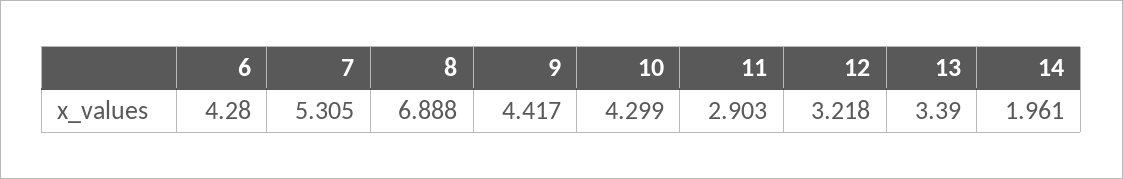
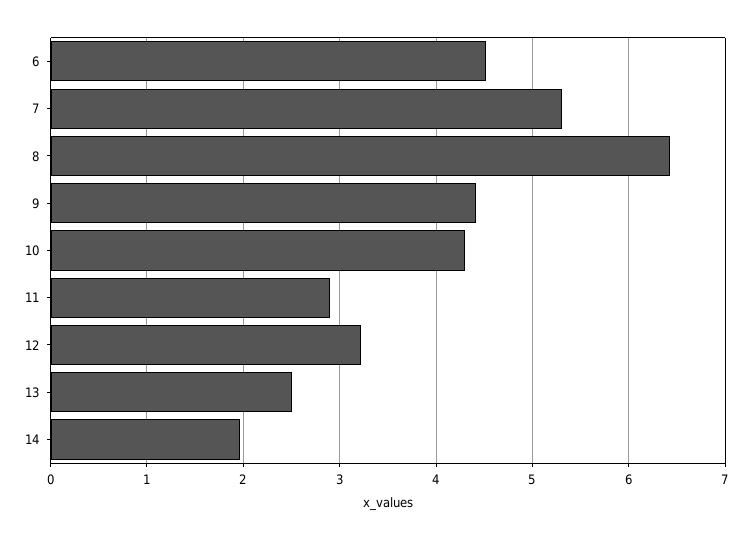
6: 4.28 -> 4.5
8: 6.888 -> 6.4
13: 3.39 -> 2.5

